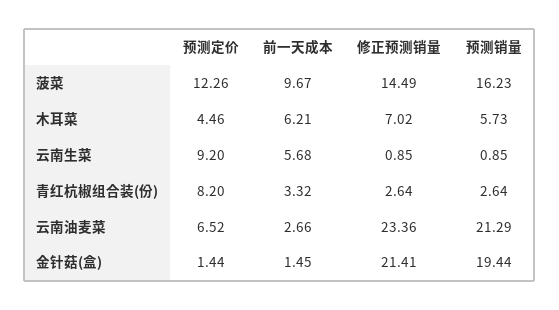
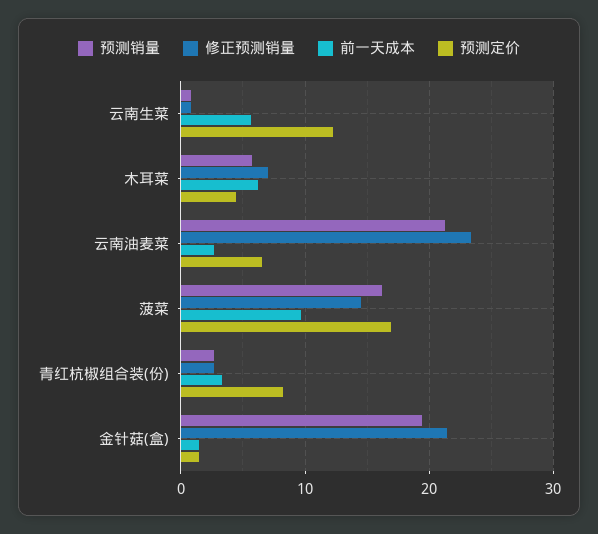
预测定价, 菠菜: 12.26 -> 17
预测定价, 云南生菜: 9.2 -> 12

